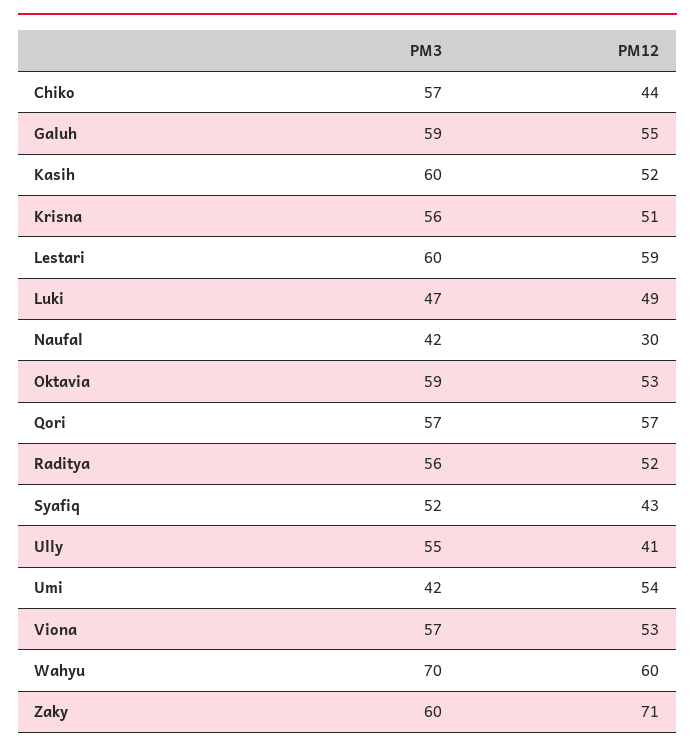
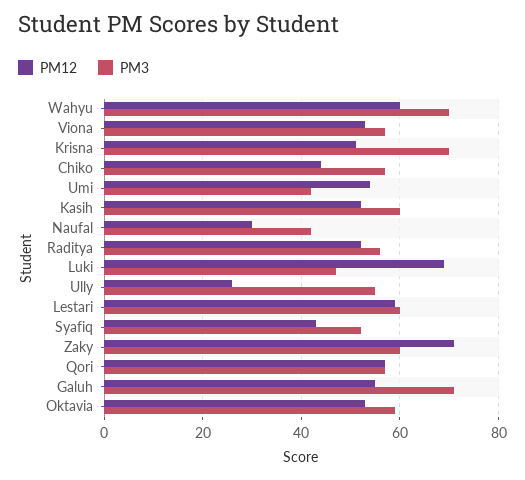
PM3, Galuh: 59 -> 70
PM3, Krisna: 56 -> 70
PM12, Luki: 49 -> 70
PM12, Ully: 41 -> 25

